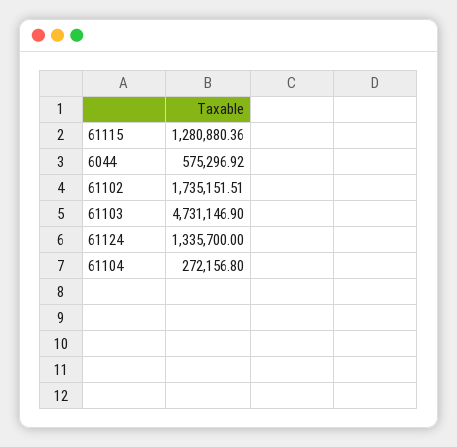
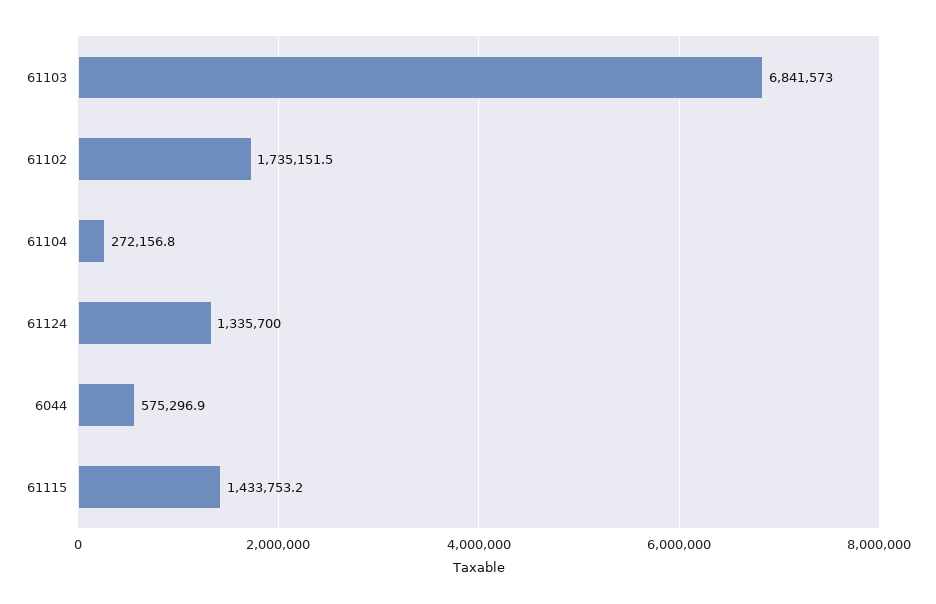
61115: 1280880.36 -> 1433753.2
61103: 4731146.9 -> 6841573

